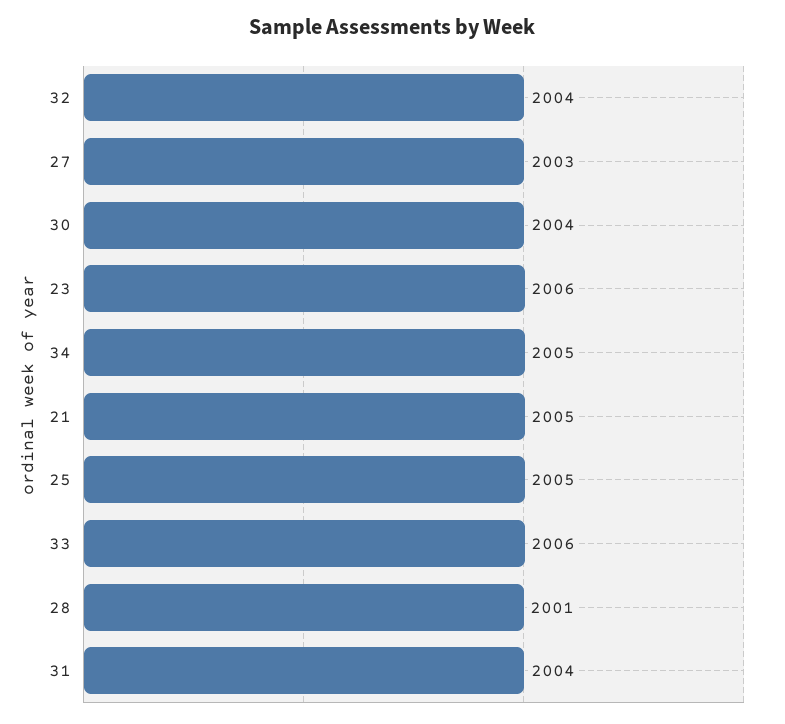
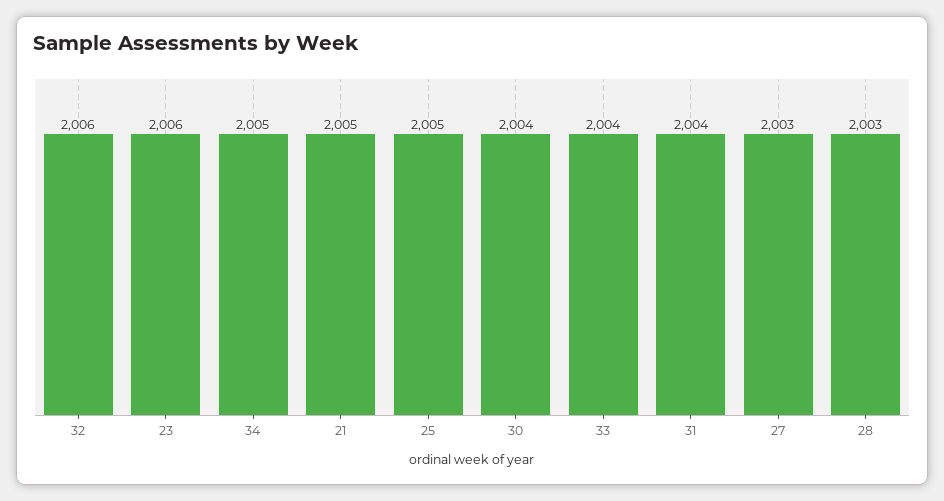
32: 2004 -> 2006
33: 2006 -> 2004
28: 2001 -> 2003

